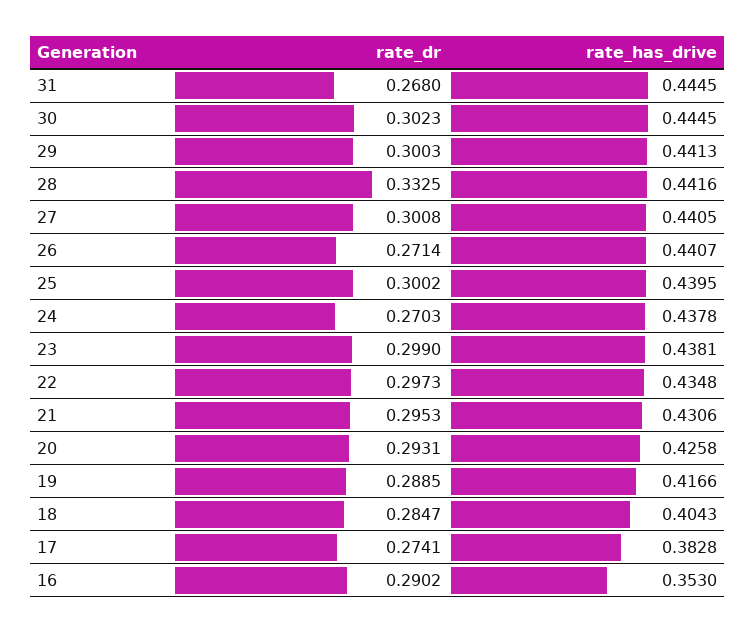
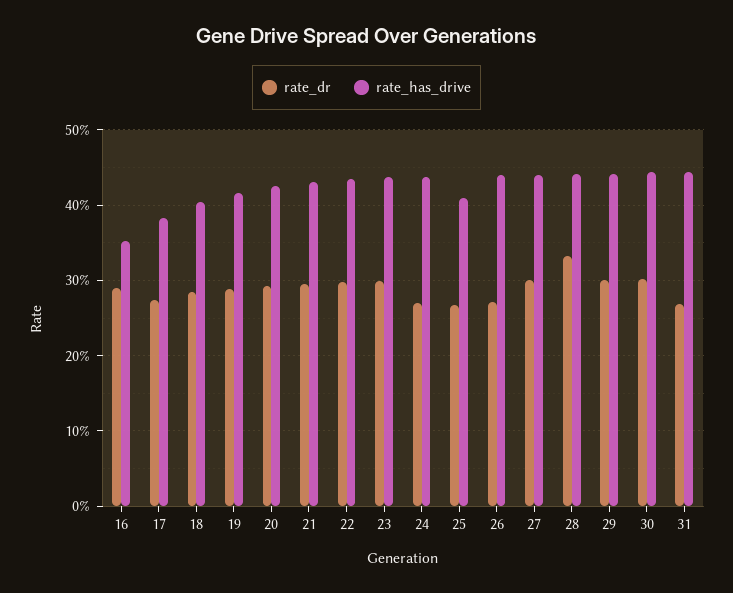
rate_dr, 25: 0.3002 -> 0.27
rate_has_drive, 25: 0.4395 -> 0.41

